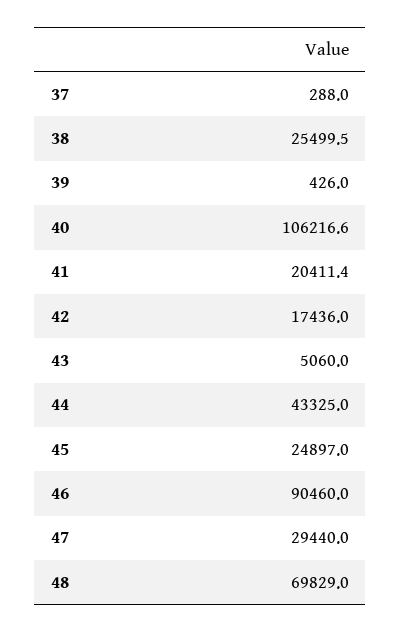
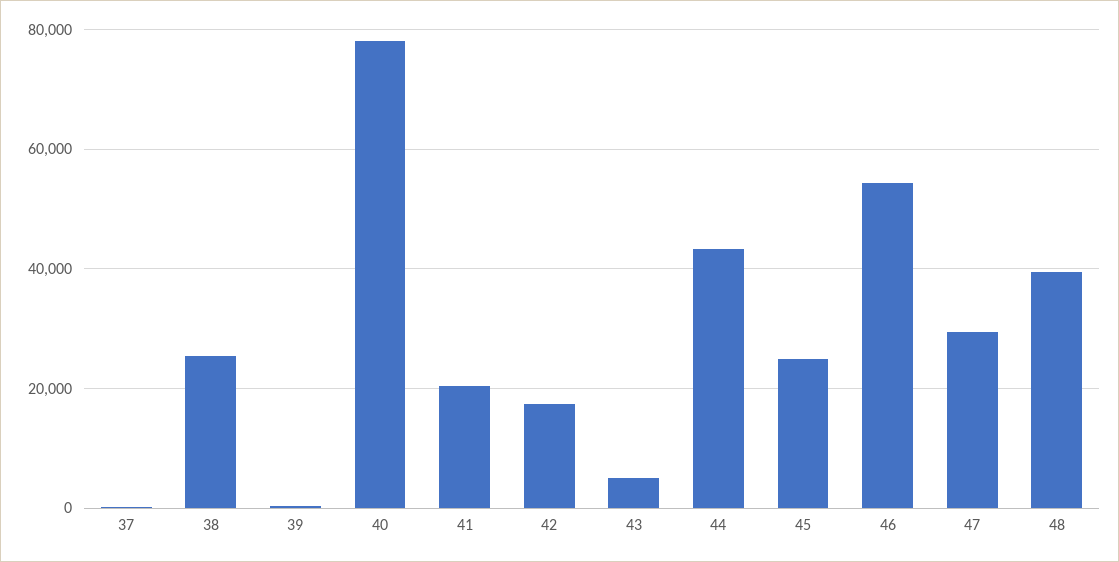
40: 106216.6 -> 78000
46: 90460 -> 54000
48: 69829 -> 40000

